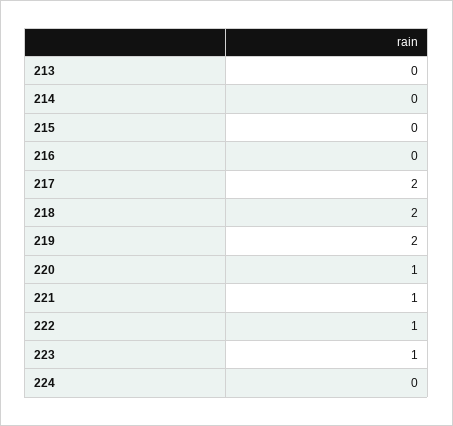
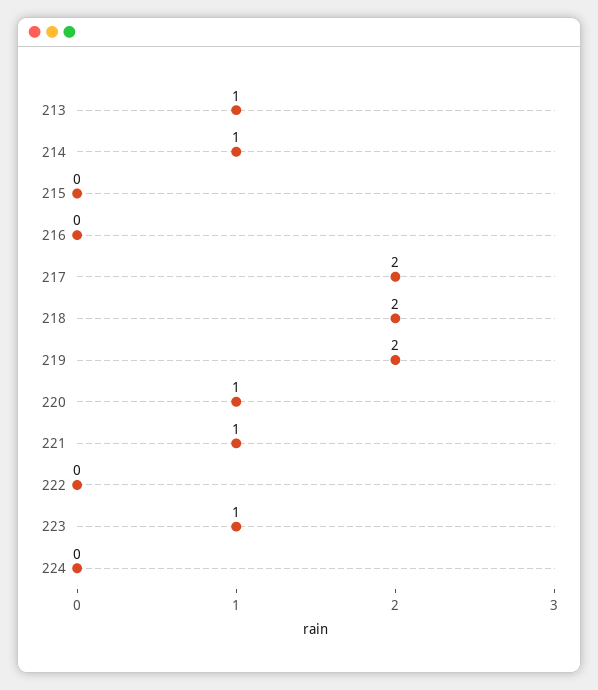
213: 0 -> 1
214: 0 -> 1
222: 1 -> 0

